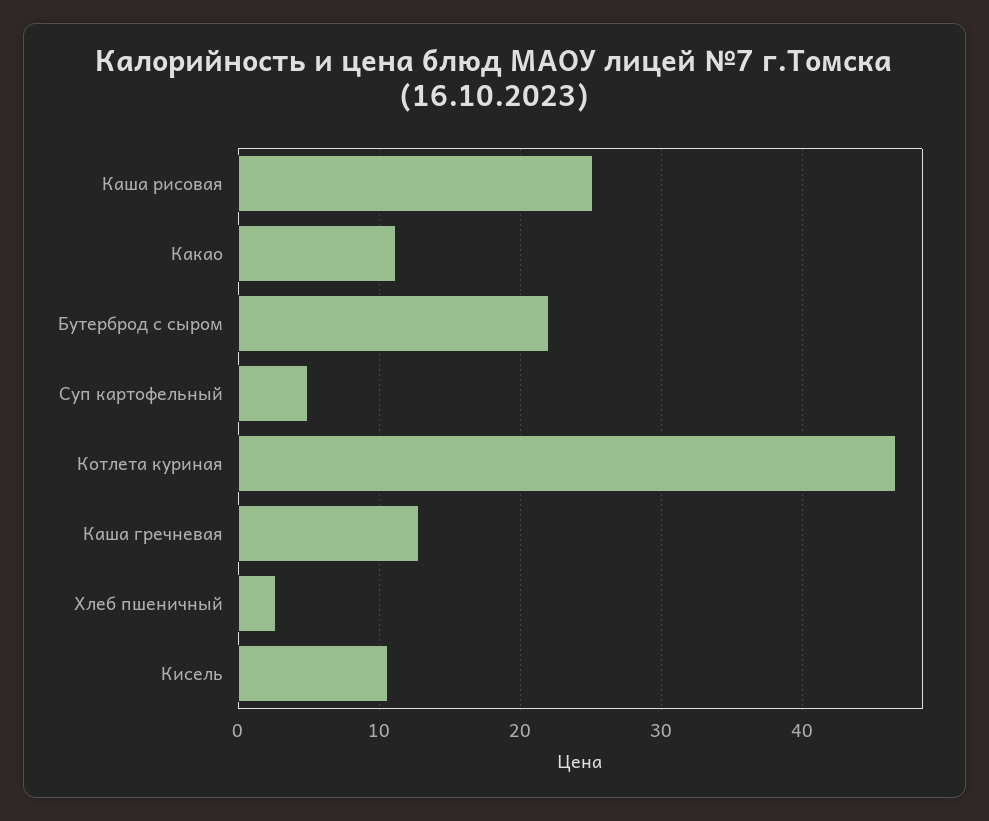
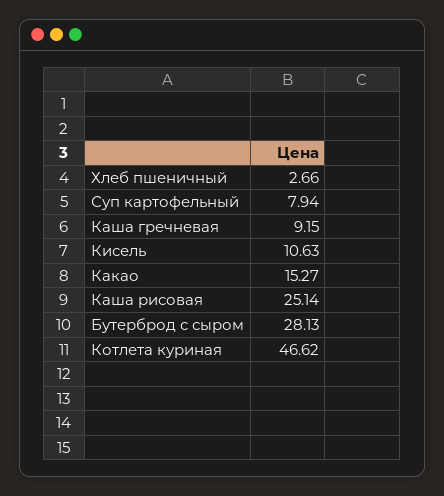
Какао: 11 -> 15.27
Бутерброд с сыром: 22 -> 28.13
Суп картофельный: 5 -> 7.94
Каша гречневая: 13 -> 9.15

